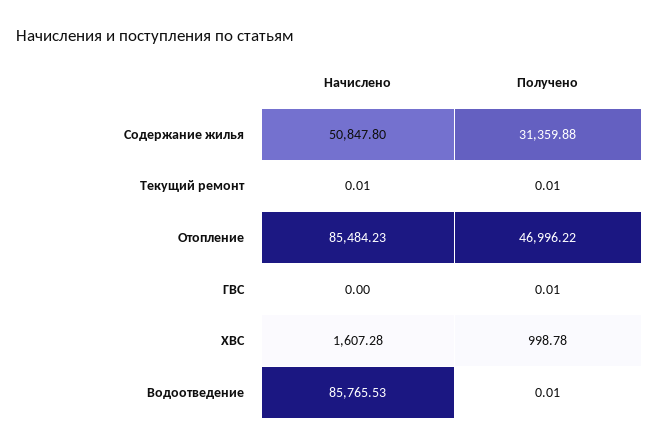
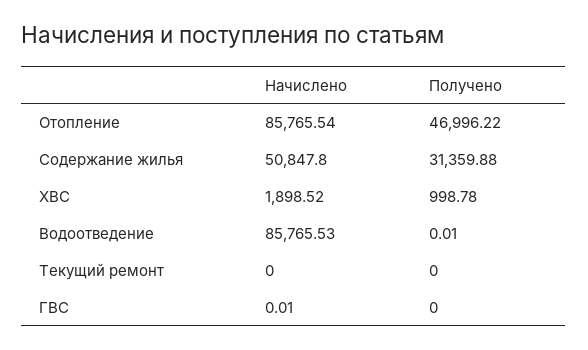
Начислено, Текущий ремонт: 0.01 -> 0
Получено, Текущий ремонт: 0.01 -> 0
Начислено, Отопление: 85484.23 -> 85765.54
Начислено, ГВС: 0 -> 0.01
Получено, ГВС: 0.01 -> 0
Начислено, ХВС: 1607.28 -> 1898.52

